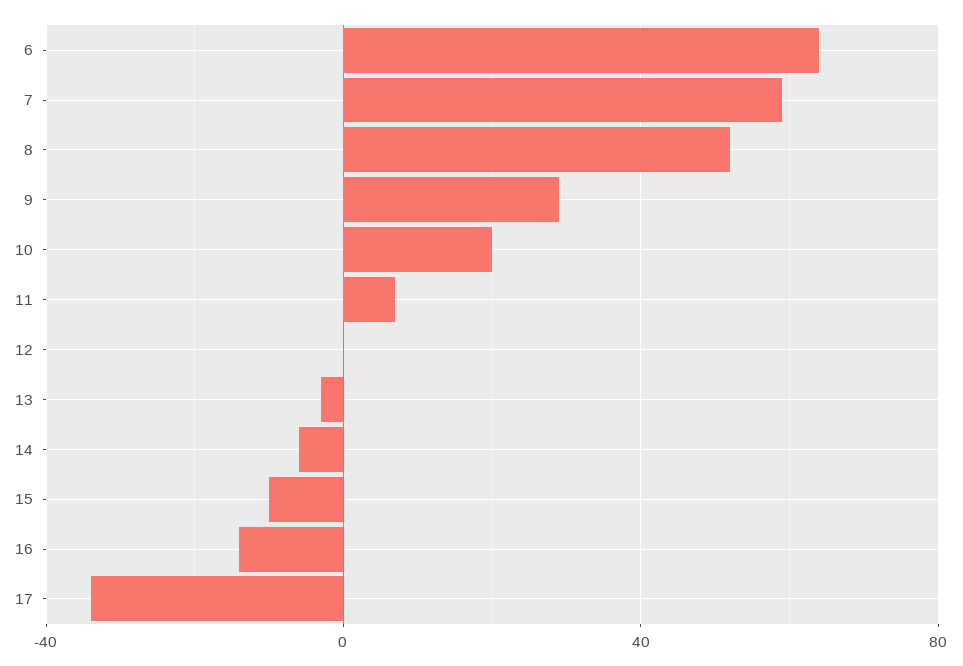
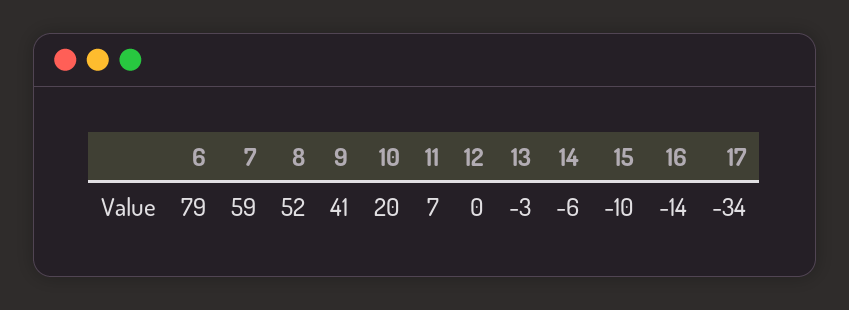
6: 65 -> 79
9: 30 -> 41

